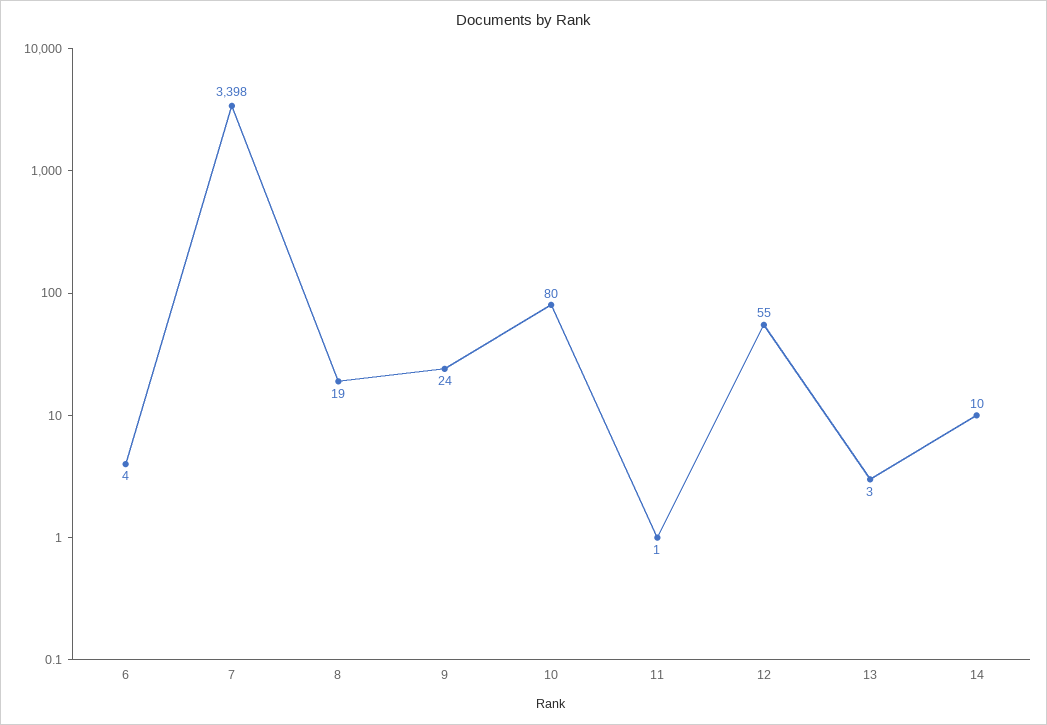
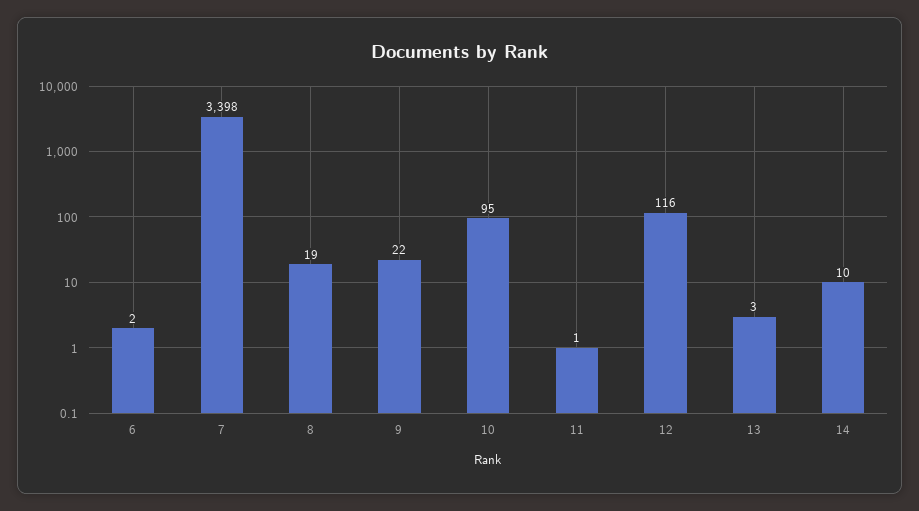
6: 4 -> 2
9: 24 -> 22
10: 80 -> 95
12: 55 -> 116

